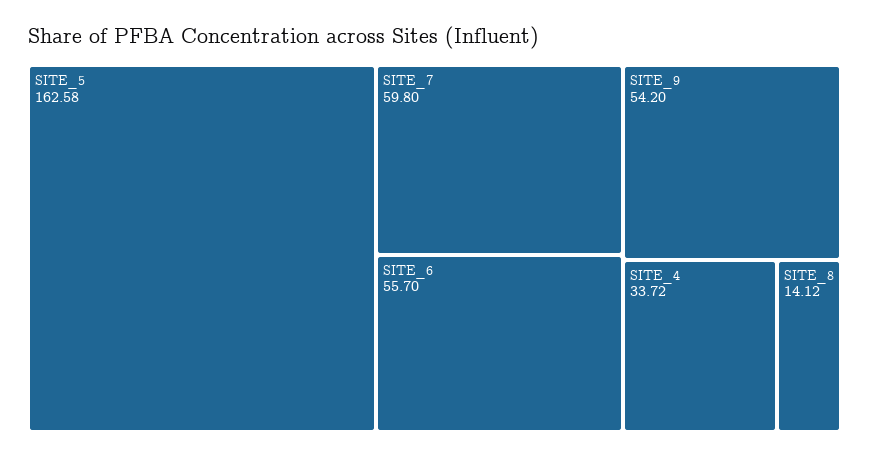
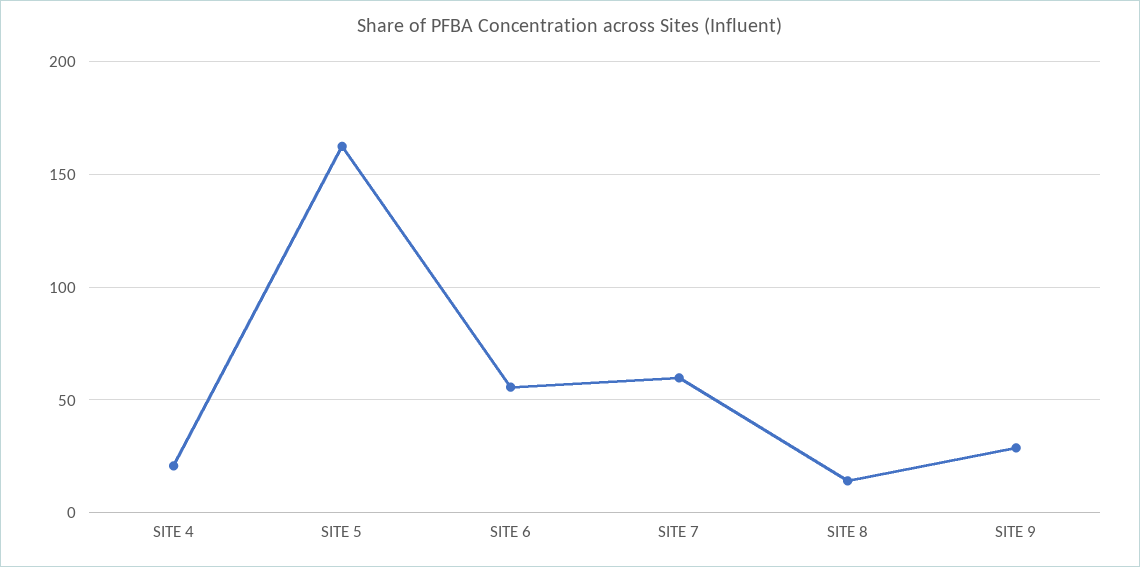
SITE_9: 54.2 -> 30
SITE_4: 33.72 -> 20

